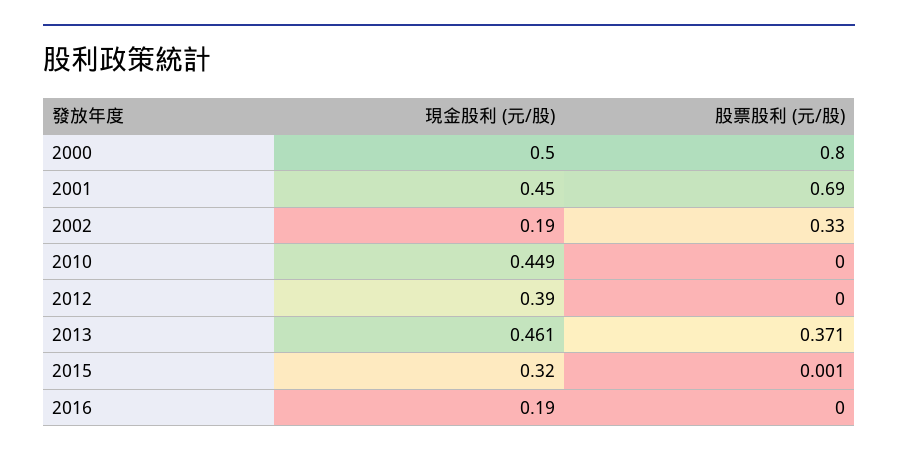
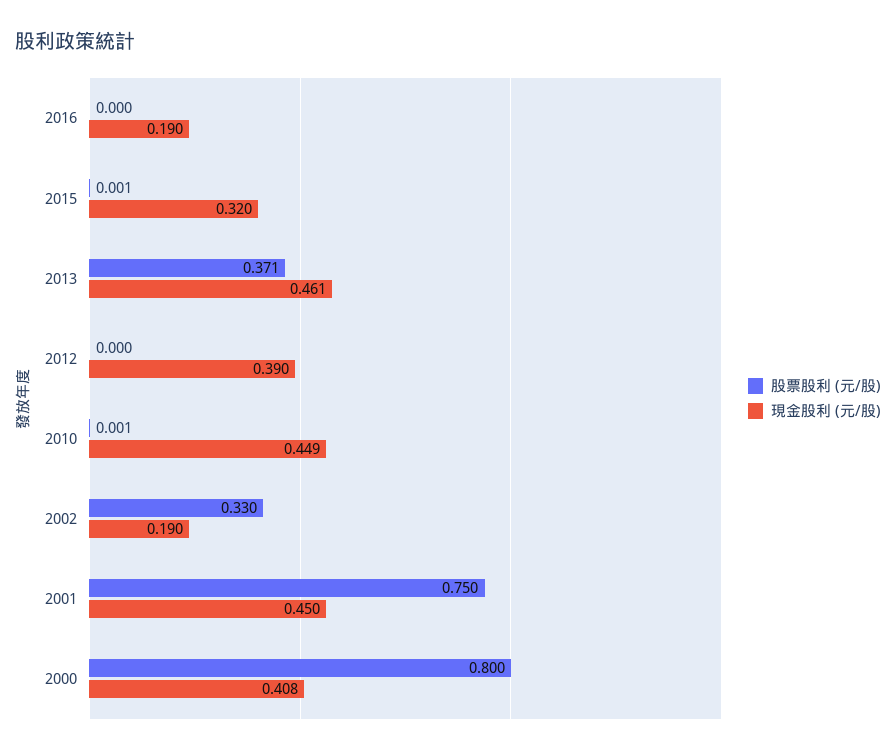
現金股利 (元/股), 2000: 0.5 -> 0.408
股票股利 (元/股), 2001: 0.69 -> 0.75
股票股利 (元/股), 2010: 0 -> 0.001

